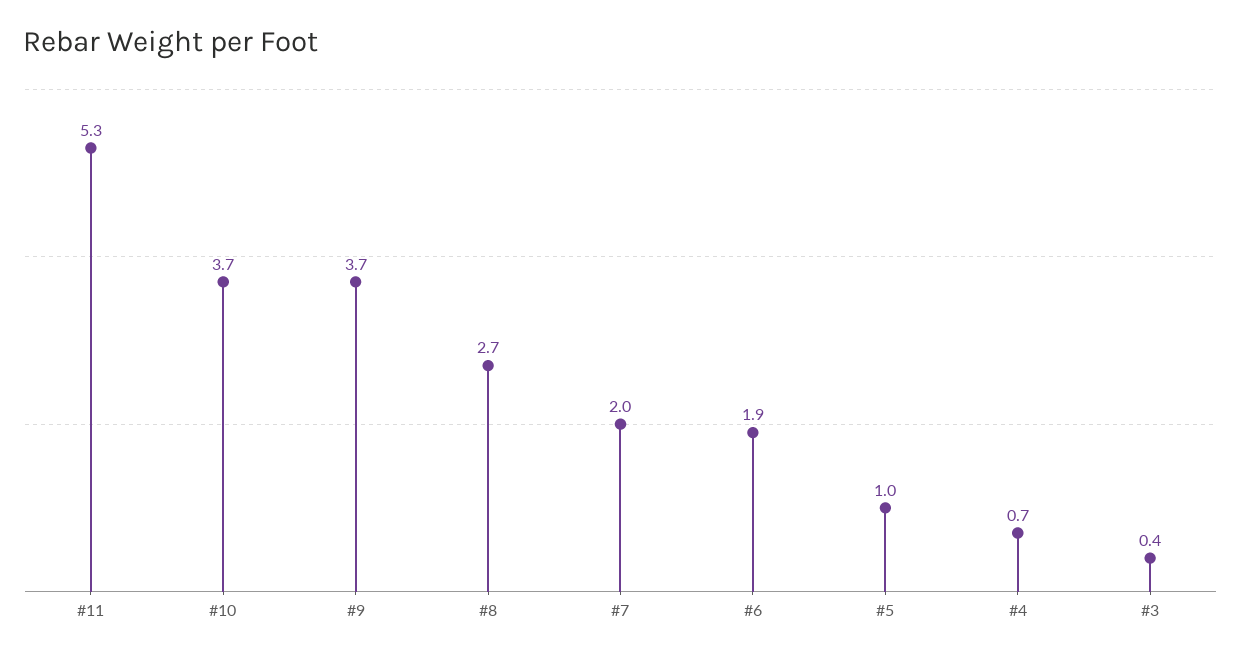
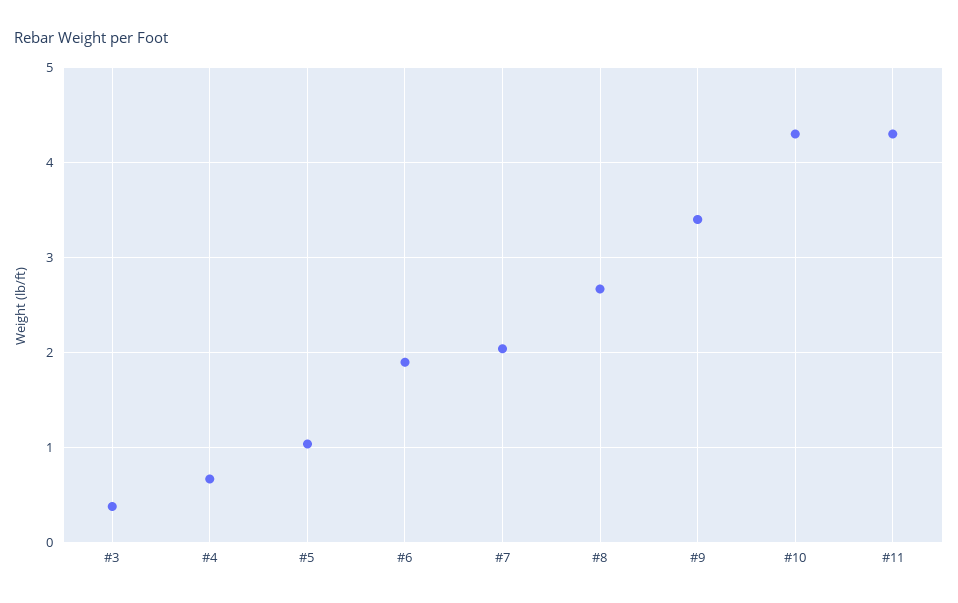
#11: 5.3 -> 4.3
#10: 3.7 -> 4.3
#9: 3.7 -> 3.4

